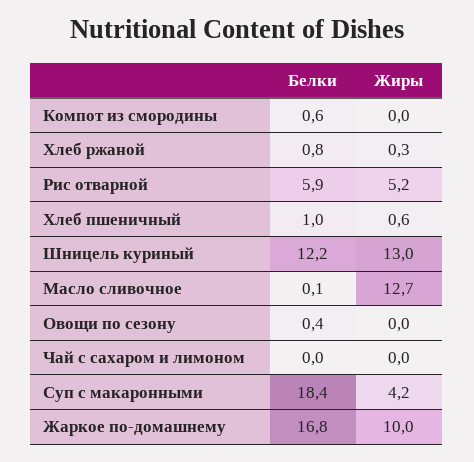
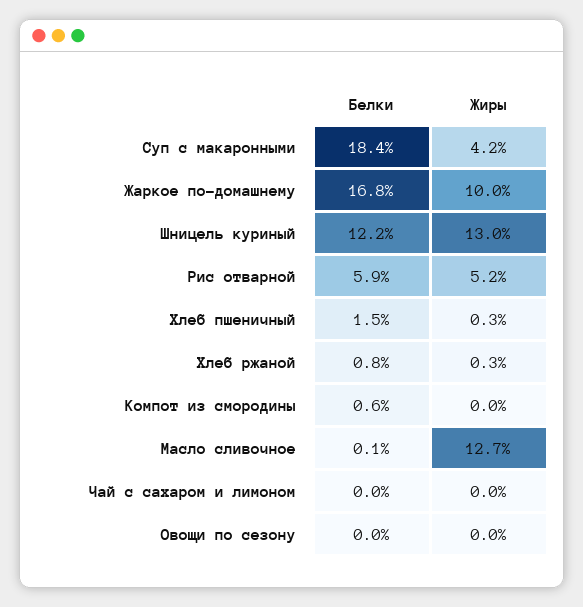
Белки, Хлеб пшеничный: 1 -> 1.5
Жиры, Хлеб пшеничный: 0.6 -> 0.3
Белки, Овощи по сезону: 0.4 -> 0

